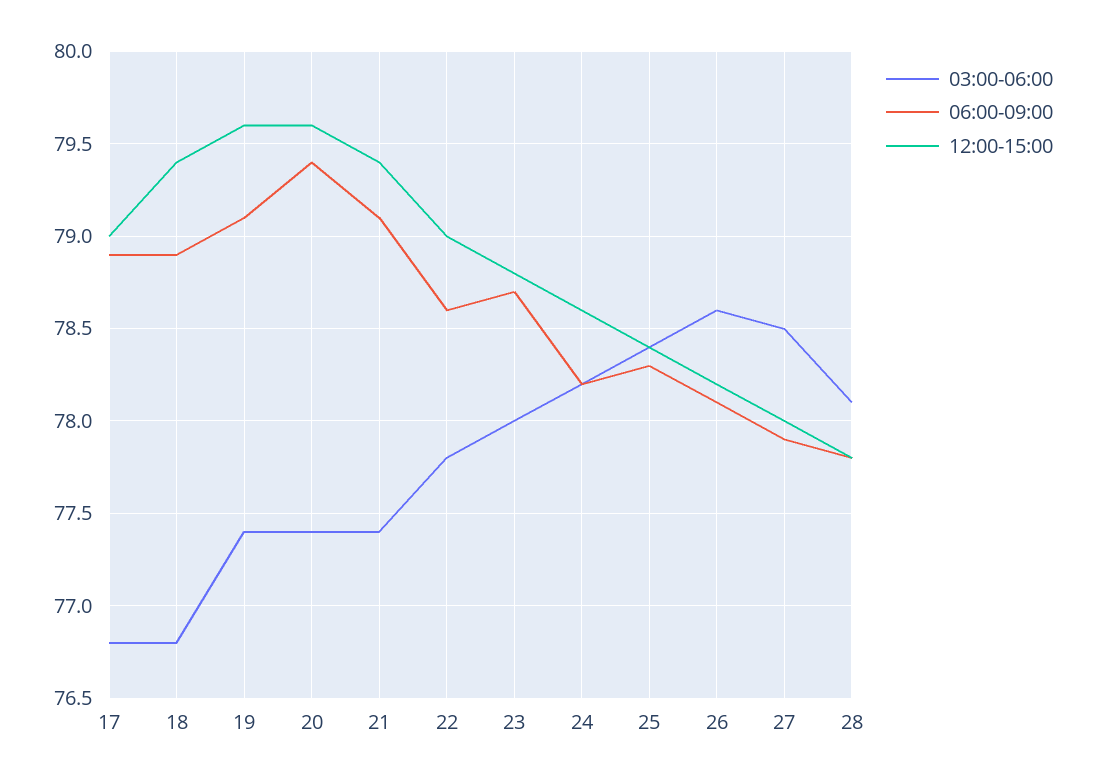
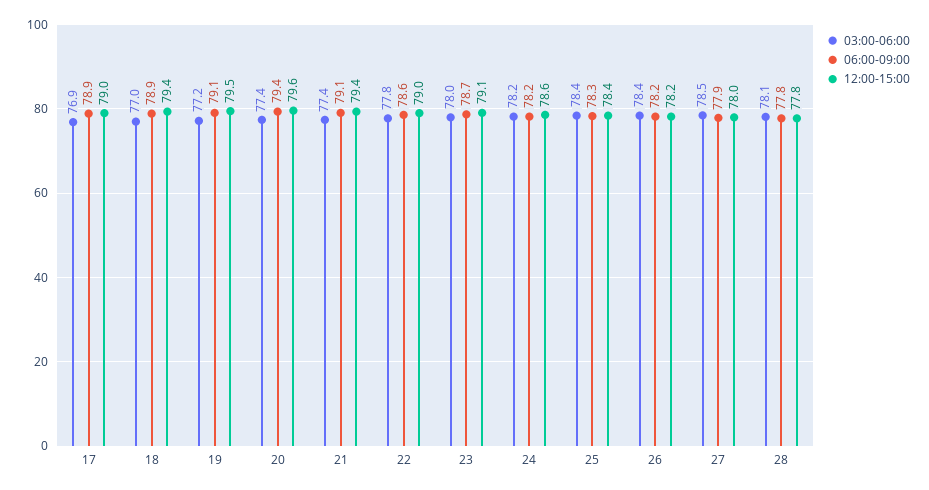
03:00-06:00, 17: 76.8 -> 76.9
03:00-06:00, 18: 76.8 -> 77
03:00-06:00, 19: 77.4 -> 77.2
12:00-15:00, 19: 79.6 -> 79.5
12:00-15:00, 23: 78.8 -> 79.1
03:00-06:00, 26: 78.6 -> 78.4
06:00-09:00, 26: 78.1 -> 78.2

